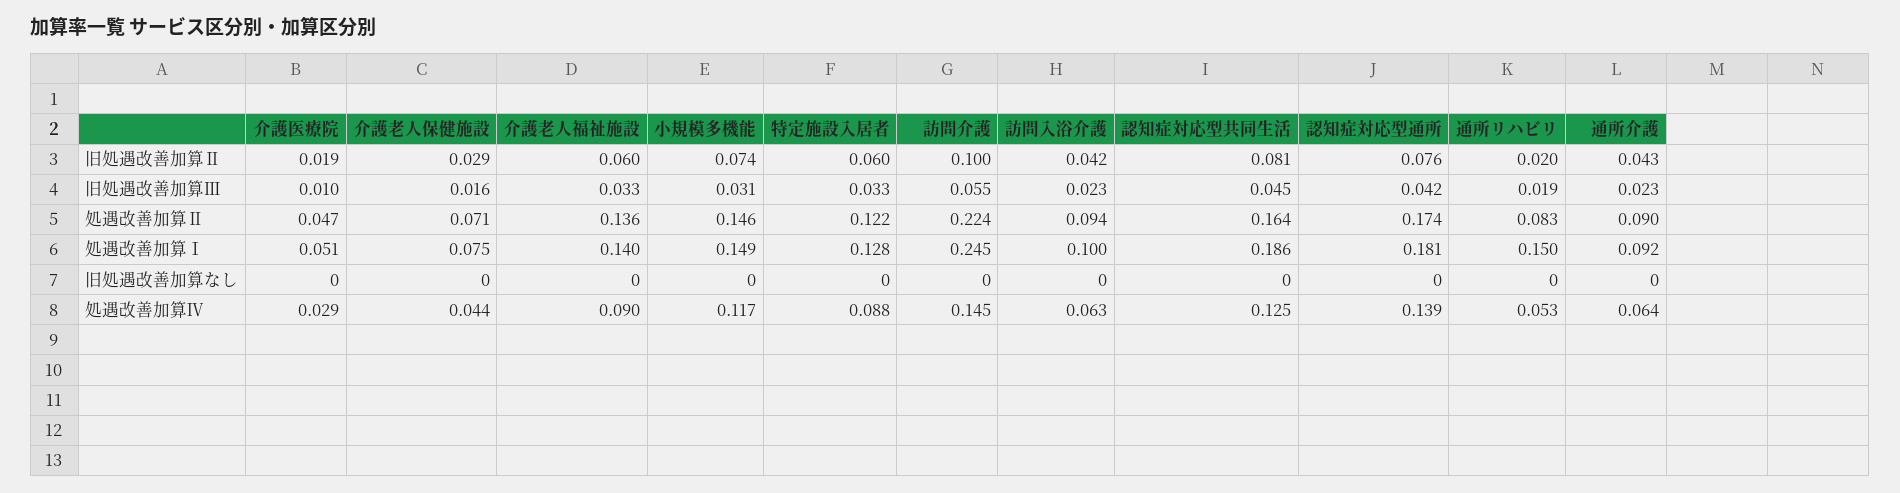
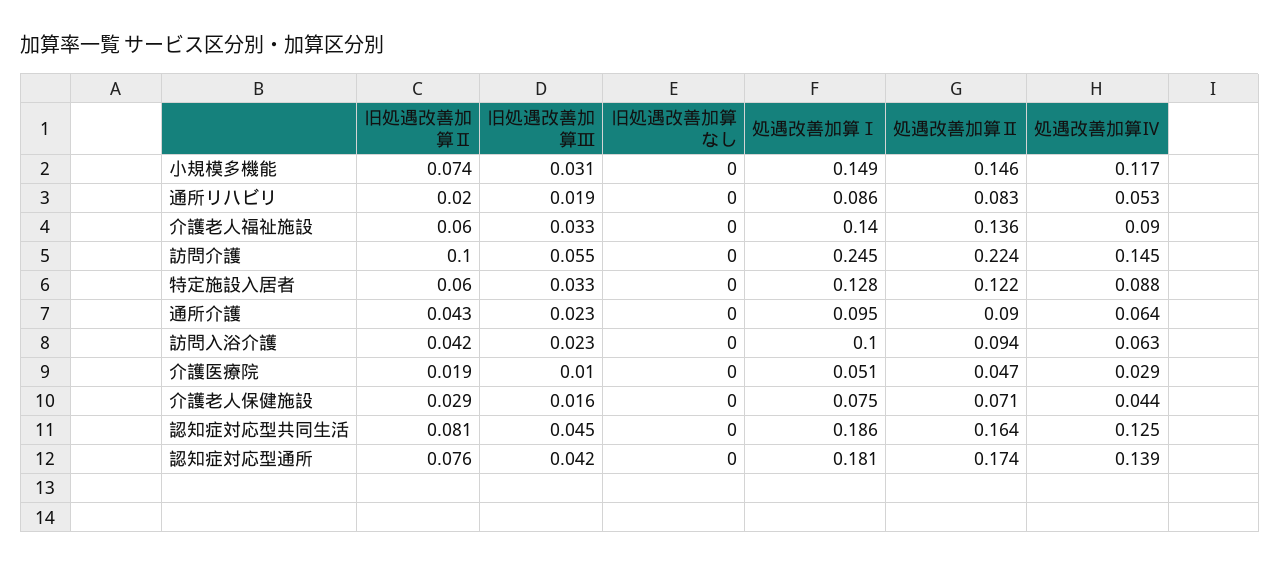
通所リハビリ, 処遇改善加算Ⅰ: 0.15 -> 0.086
通所介護, 処遇改善加算Ⅰ: 0.092 -> 0.095

